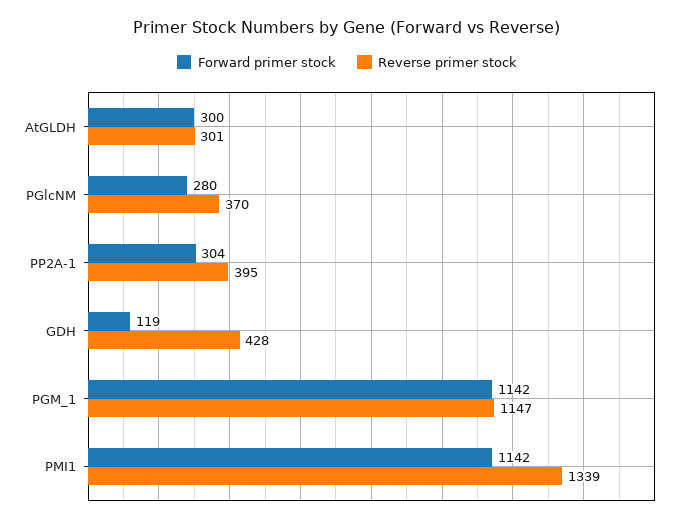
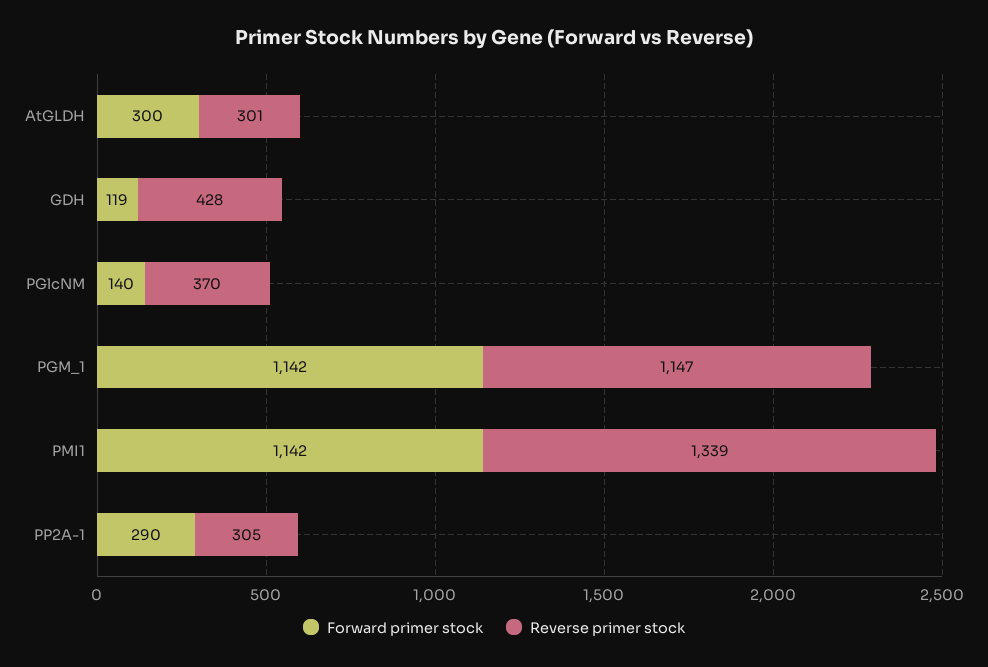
Forward primer stock, PGlcNM: 280 -> 140
Forward primer stock, PP2A-1: 304 -> 290
Reverse primer stock, PP2A-1: 395 -> 305

